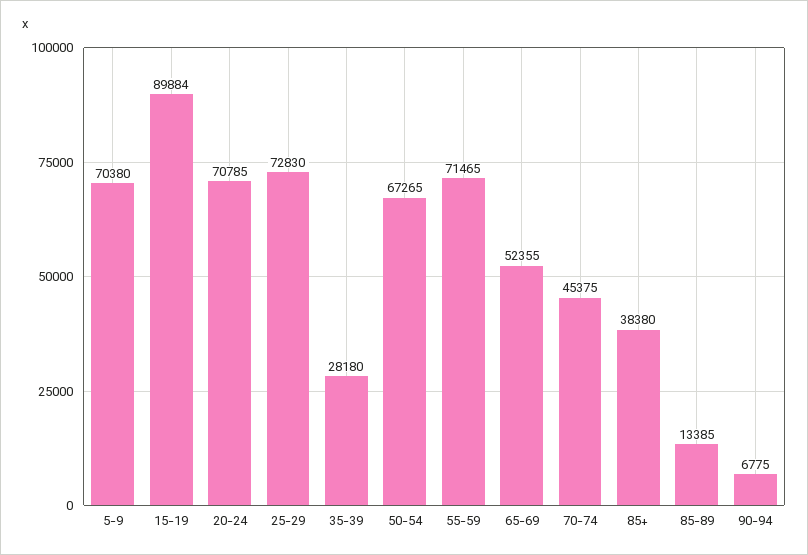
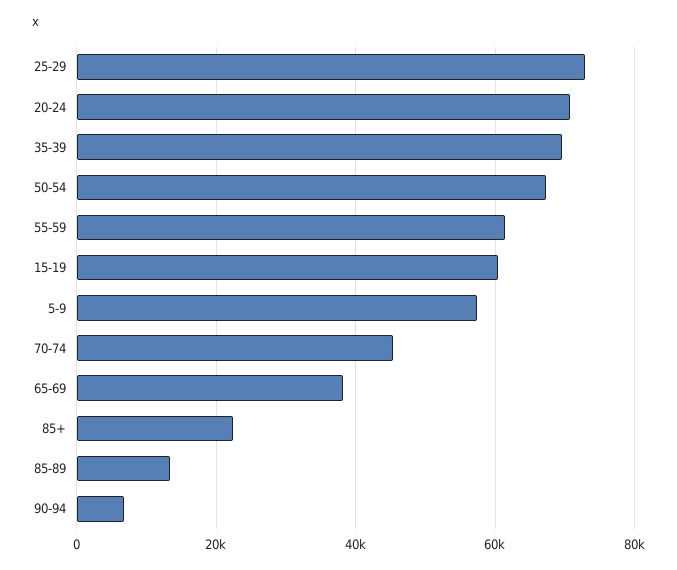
5-9: 70380 -> 58000
15-19: 89884 -> 60000
35-39: 28180 -> 70000
55-59: 71465 -> 62000
65-69: 52355 -> 38000
85+: 38380 -> 22000

